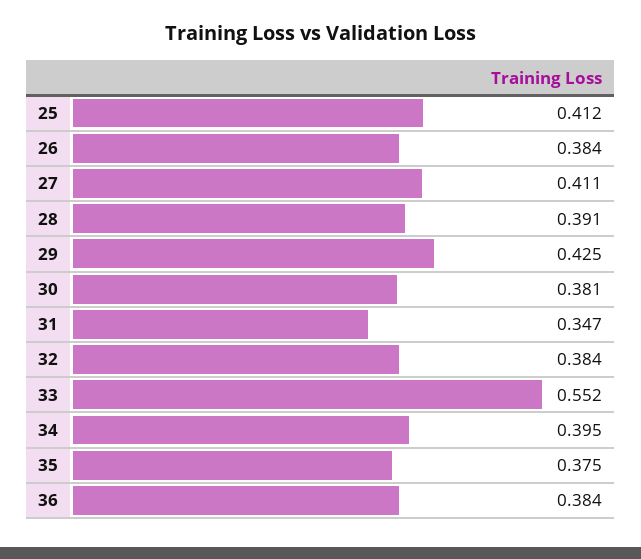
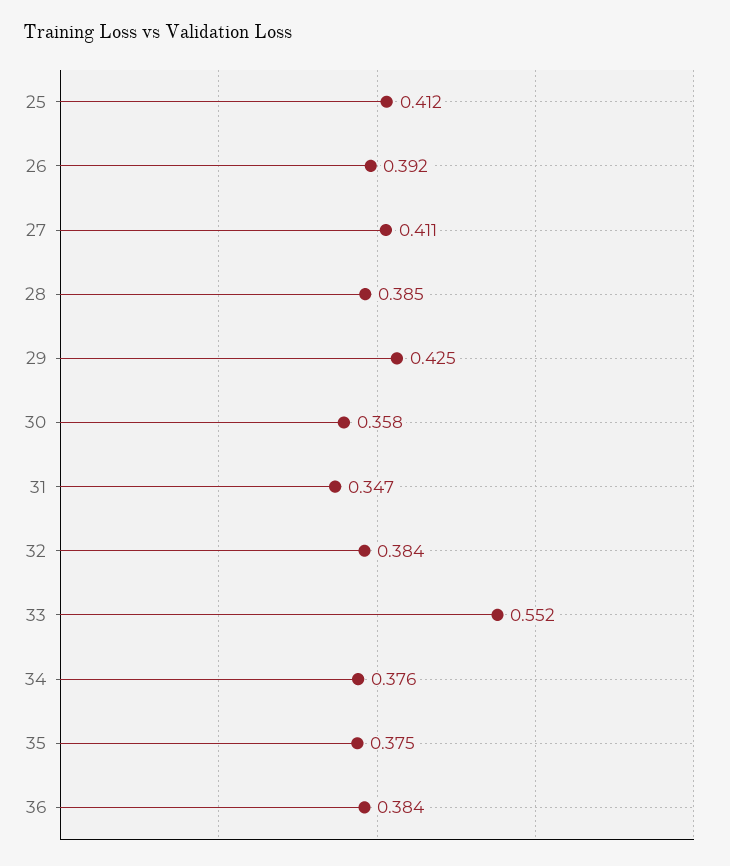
26: 0.384 -> 0.392
28: 0.391 -> 0.385
30: 0.381 -> 0.358
34: 0.395 -> 0.376

